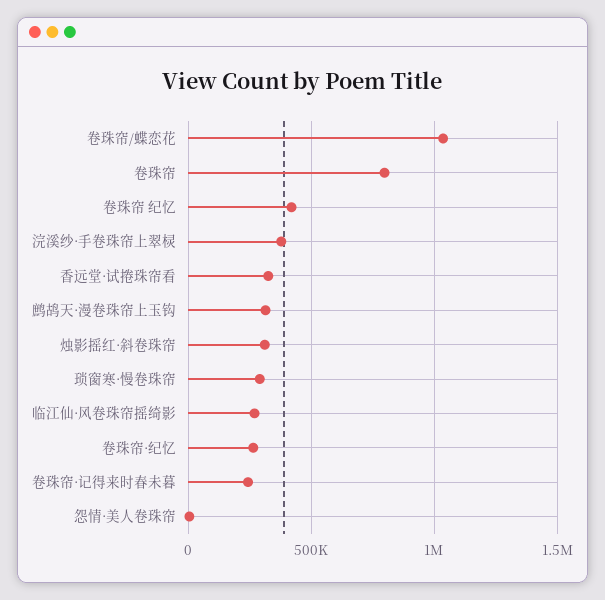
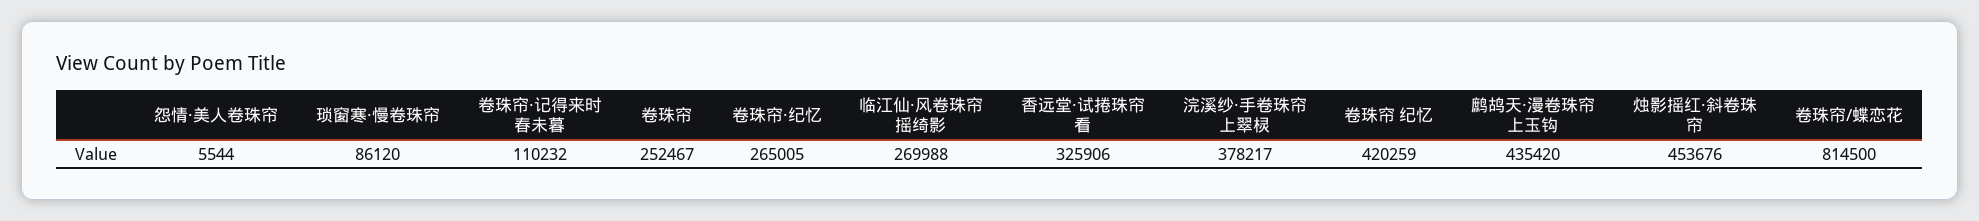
卷珠帘/蝶恋花: 1050000 -> 814500
卷珠帘: 800000 -> 252467
鹧鸪天·漫卷珠帘上玉钩: 300000 -> 435420
烛影摇红·斜卷珠帘: 300000 -> 453676
琐窗寒·慢卷珠帘: 300000 -> 86120
卷珠帘·记得来时春未暮: 250000 -> 110232

